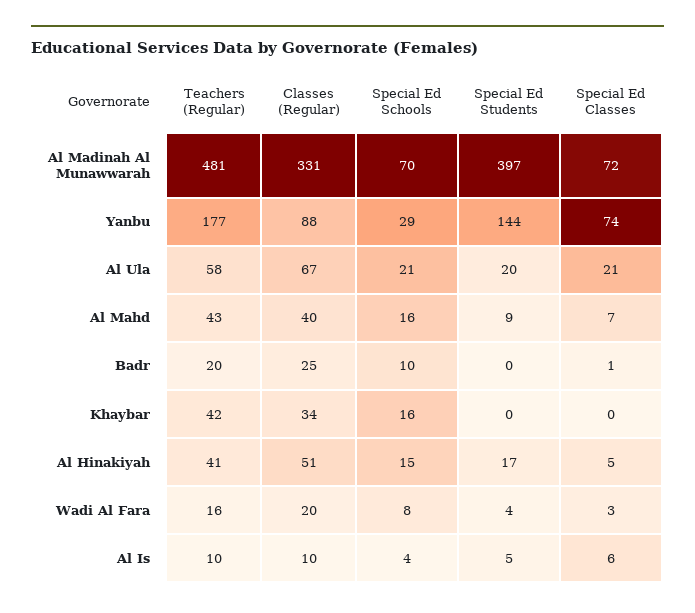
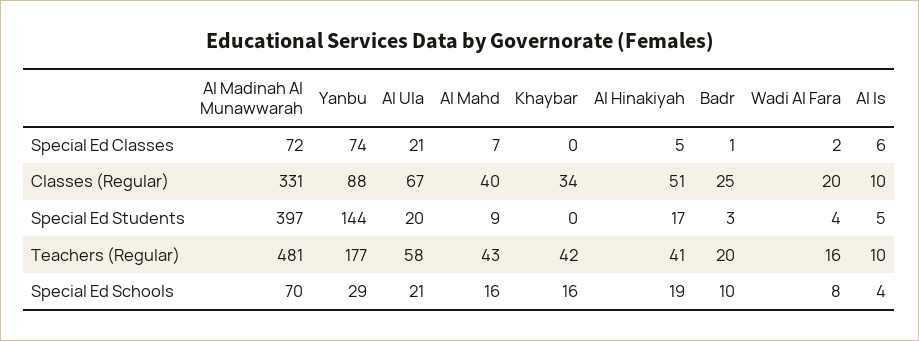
Special Ed Students, Badr: 0 -> 3
Special Ed Schools, Al Hinakiyah: 15 -> 19
Special Ed Classes, Wadi Al Fara: 3 -> 2

